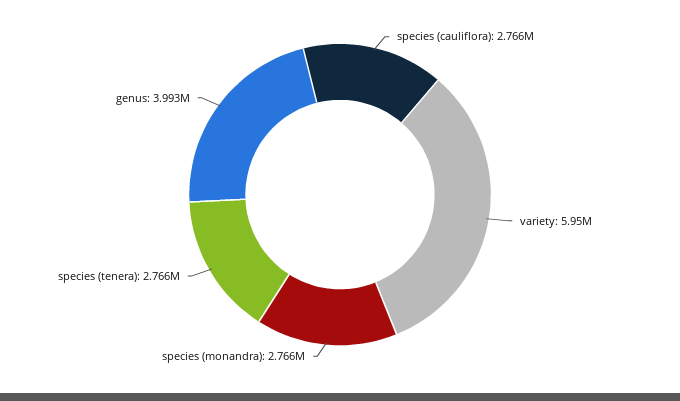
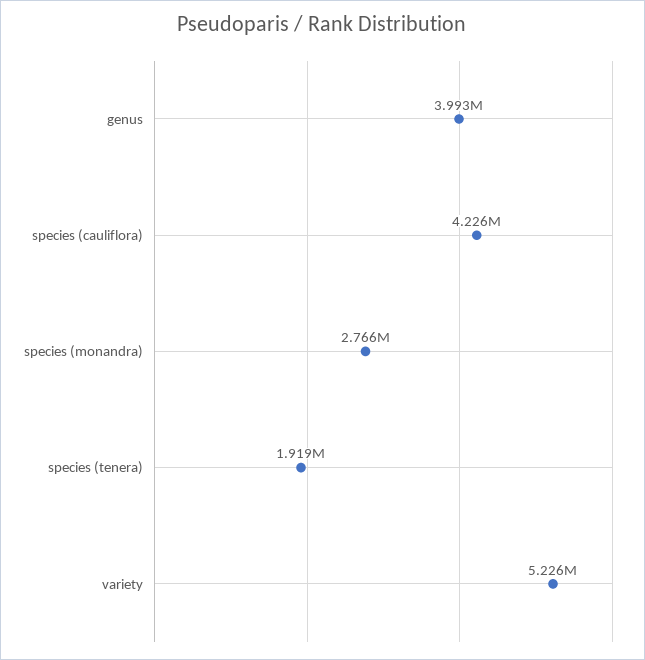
species (cauliflora): 2766000 -> 4226000
variety: 5950000 -> 5226000
species (tenera): 2766000 -> 1919000

